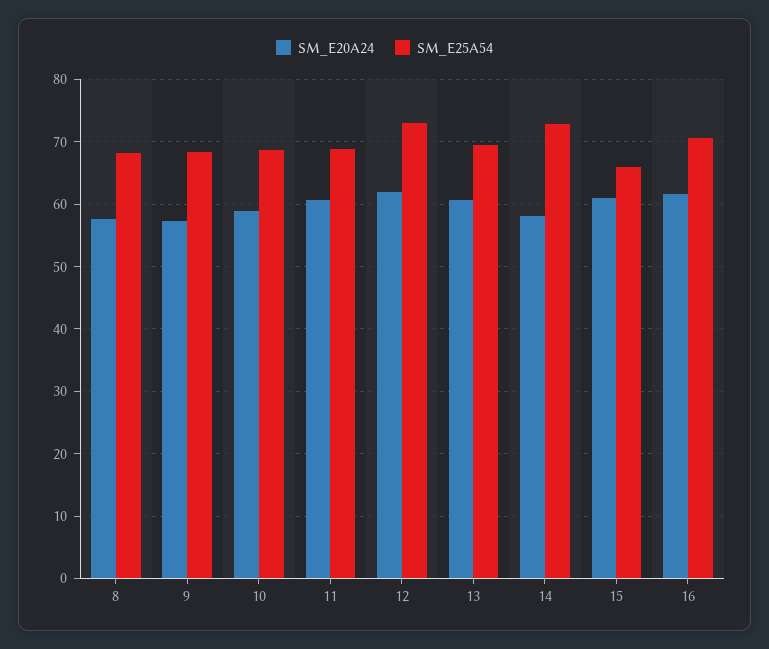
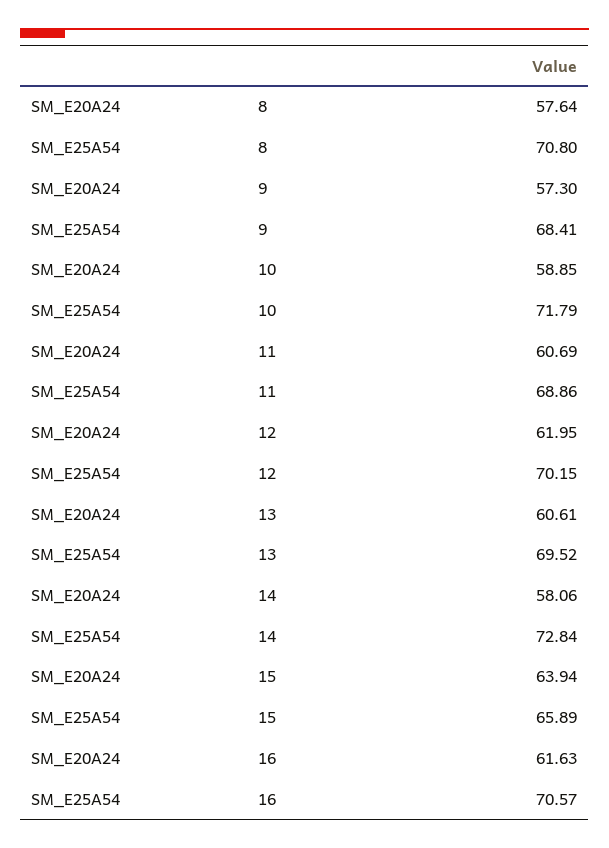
SM_E25A54, 8: 68 -> 70.8
SM_E25A54, 10: 69 -> 71.79
SM_E25A54, 12: 73 -> 70.15
SM_E20A24, 15: 61 -> 63.94

